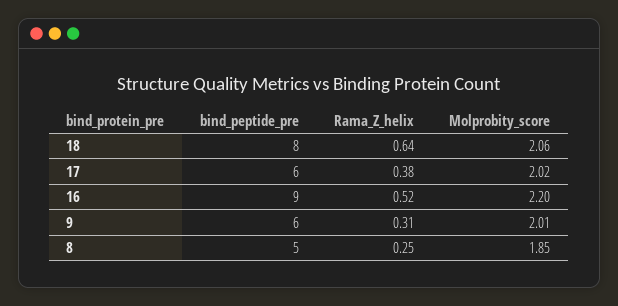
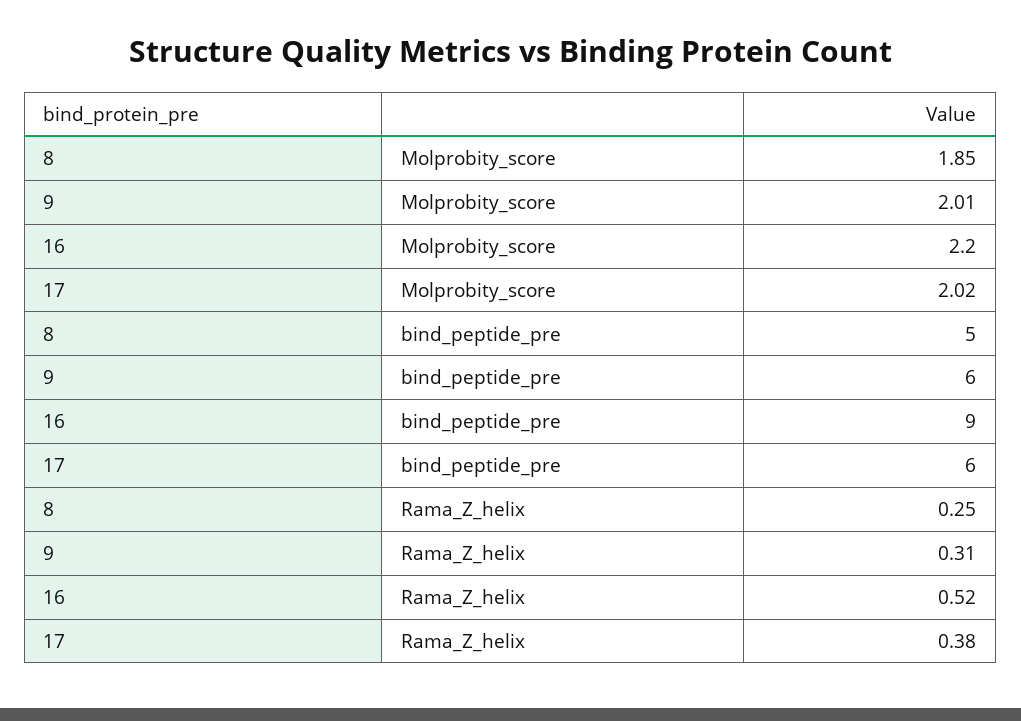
bind_peptide_pre, 18: 8 -> none
Rama_Z_helix, 18: 0.64 -> none
Molprobity_score, 18: 2.06 -> none

